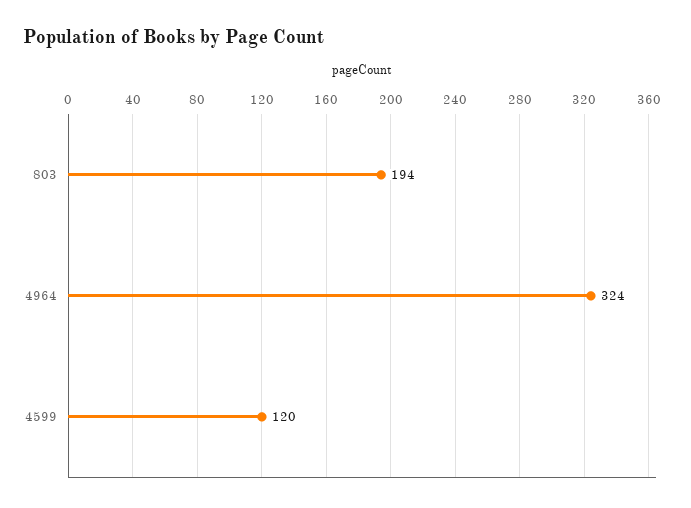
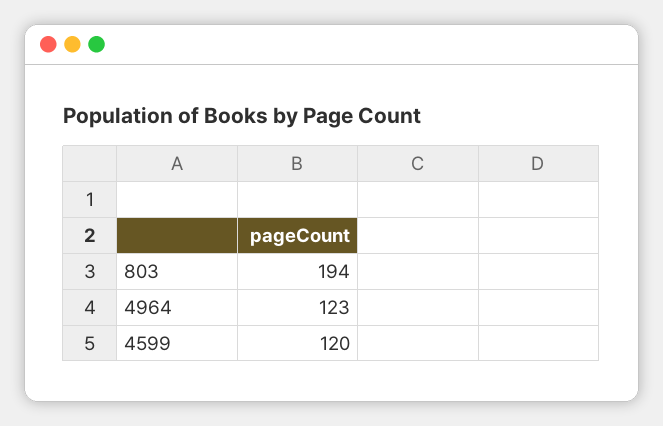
4964: 324 -> 123

